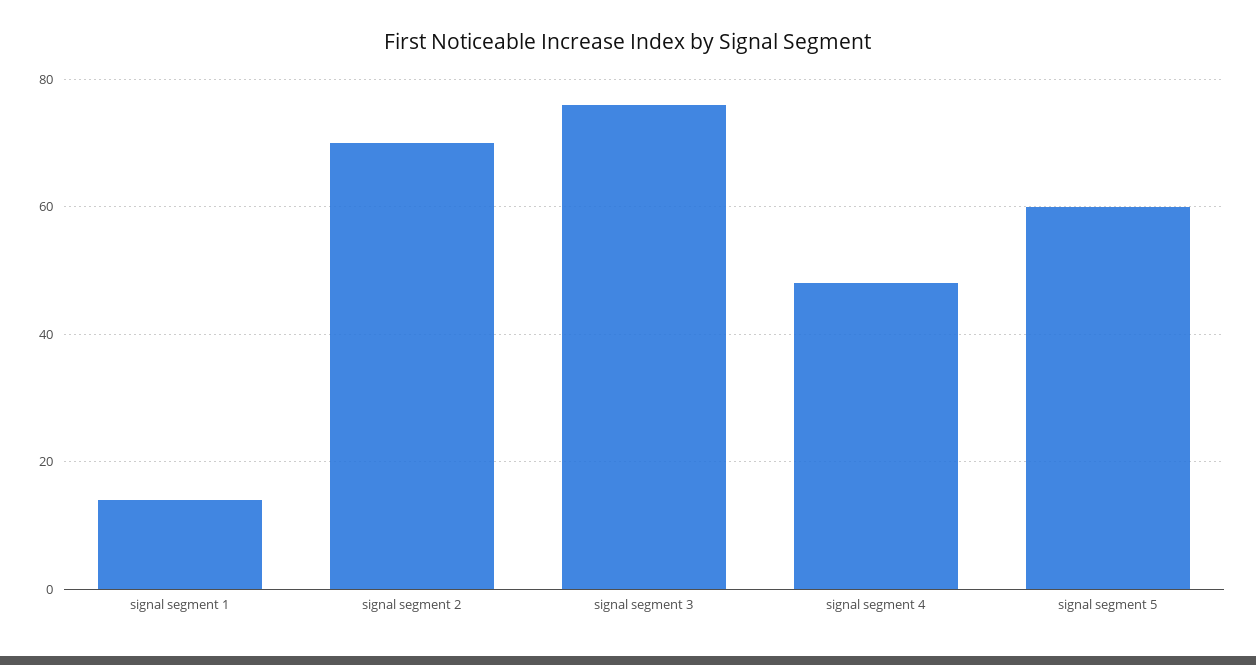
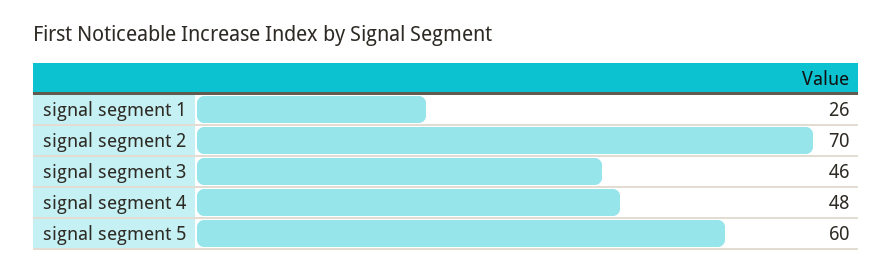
signal segment 1: 15 -> 26
signal segment 3: 75 -> 46

